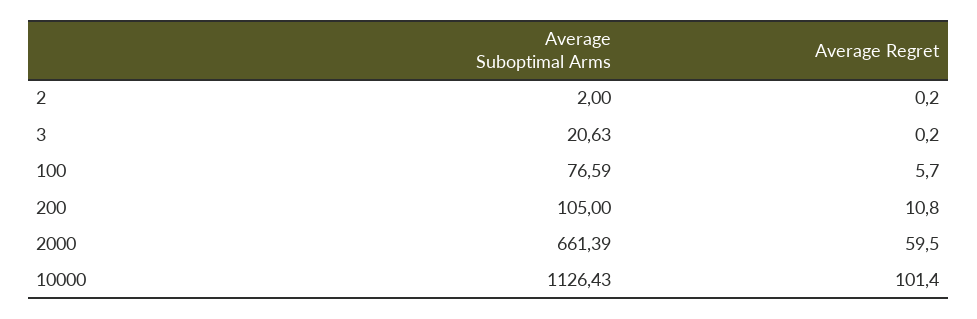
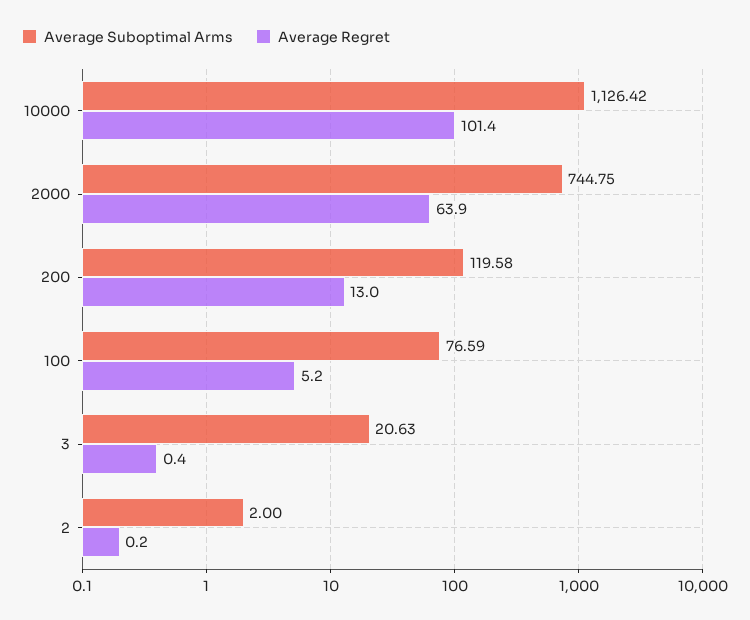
Average Regret, 3: 0.2 -> 0.4
Average Regret, 100: 5.7 -> 5.2
Average Suboptimal Arms, 200: 105 -> 119.58
Average Regret, 200: 10.8 -> 13
Average Suboptimal Arms, 2000: 661.39 -> 744.75
Average Regret, 2000: 59.5 -> 63.9
Average Suboptimal Arms, 10000: 1126.43 -> 1126.42

